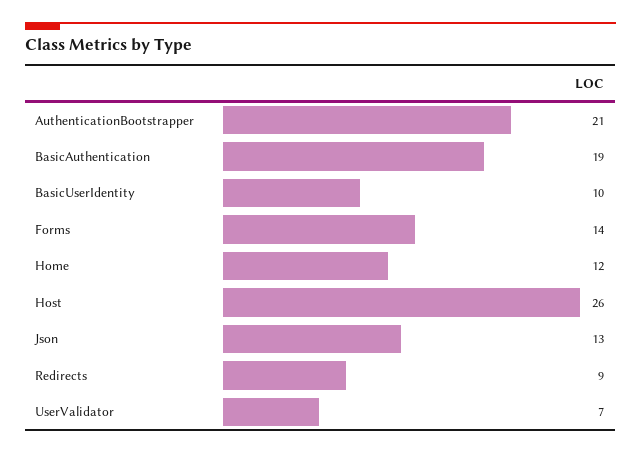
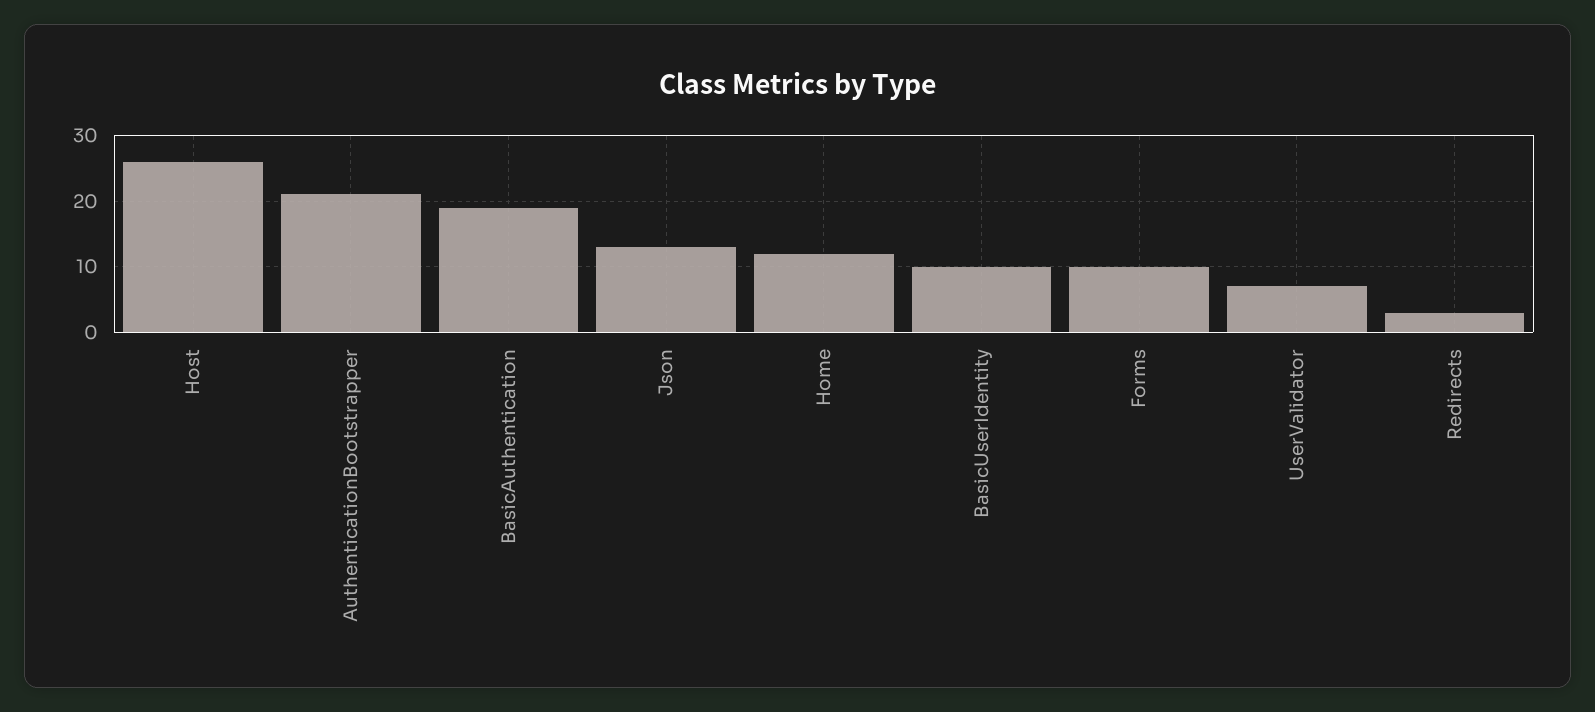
Forms: 14 -> 10
Redirects: 9 -> 3

